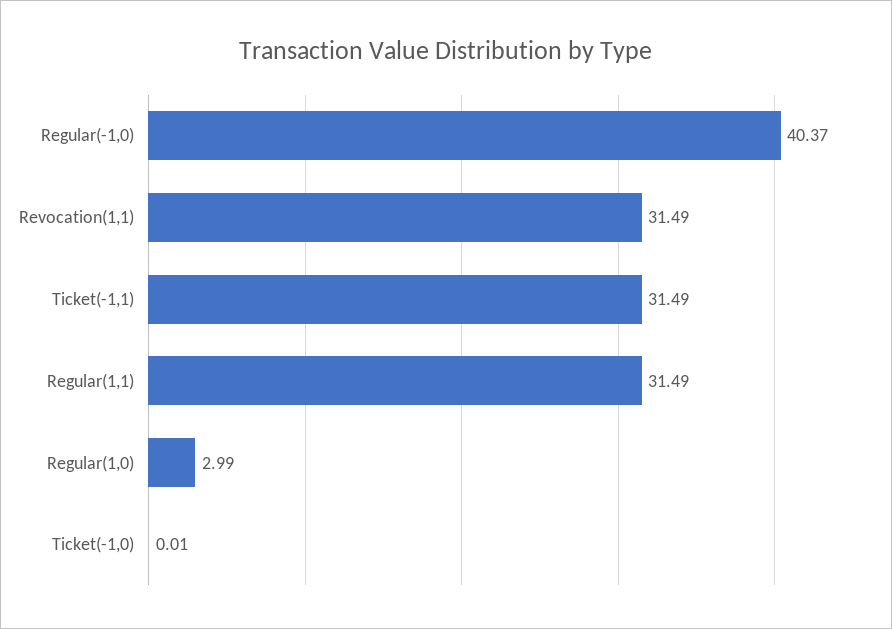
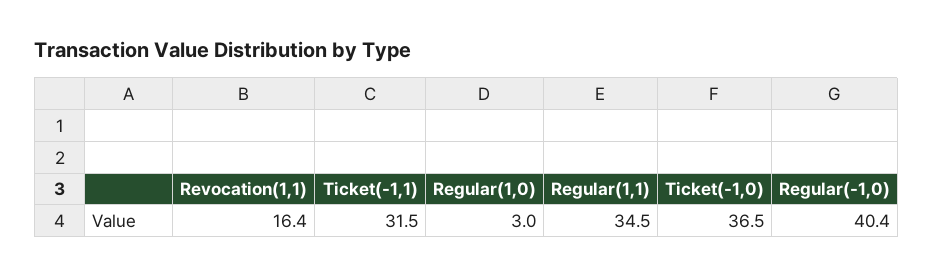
Revocation(1,1): 31.49 -> 16.4
Regular(1,1): 31.49 -> 34.5
Ticket(-1,0): 0.01 -> 36.5

